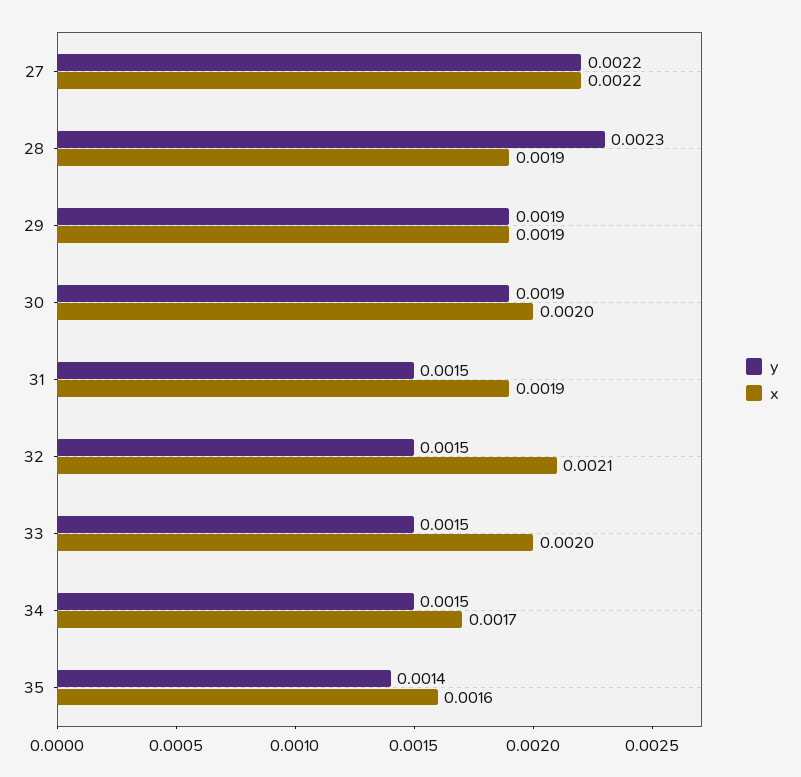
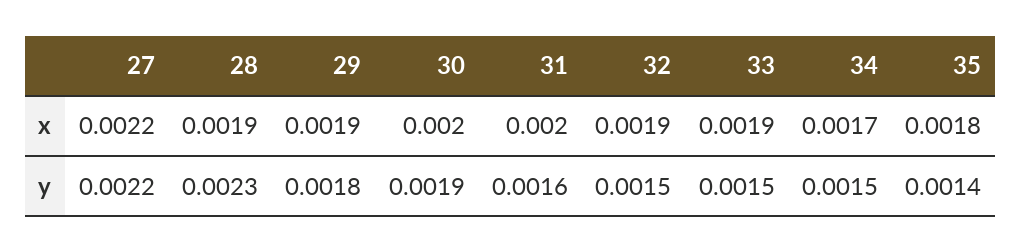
y, 29: 0.0019 -> 0.0018
y, 31: 0.0015 -> 0.0016
x, 31: 0.0019 -> 0.002
x, 32: 0.0021 -> 0.0019
x, 33: 0.002 -> 0.0019
x, 35: 0.0016 -> 0.0018

